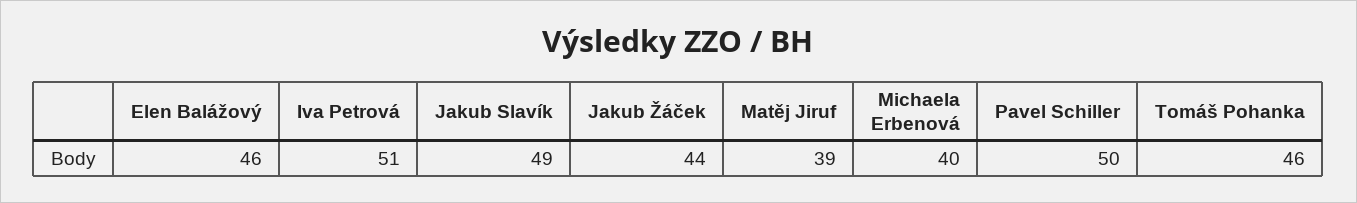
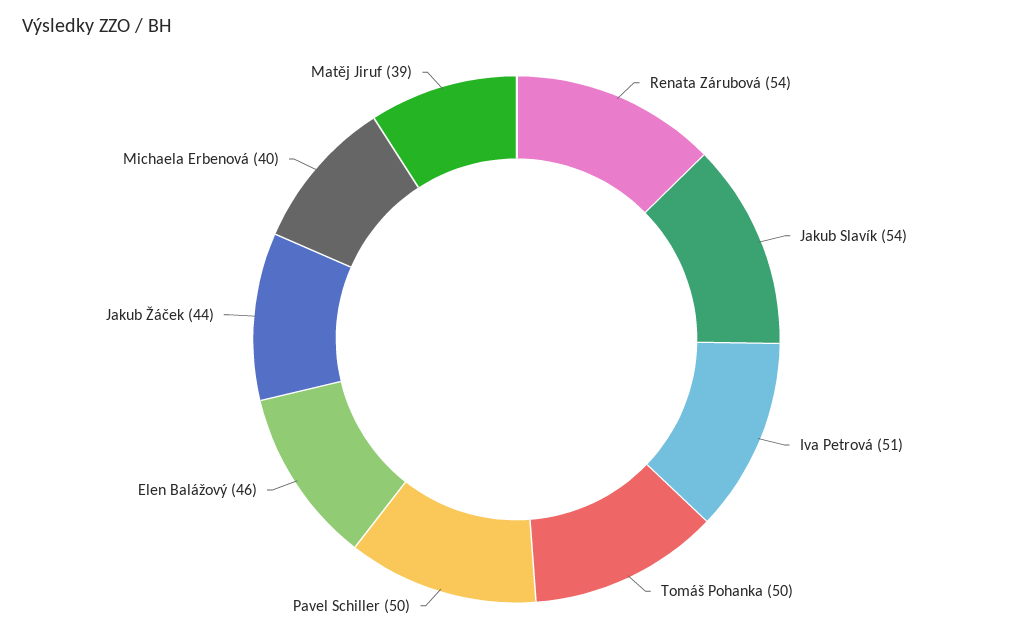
Jakub Slavík: 49 -> 54
Tomáš Pohanka: 46 -> 50
Renata Zárubová: none -> 54

